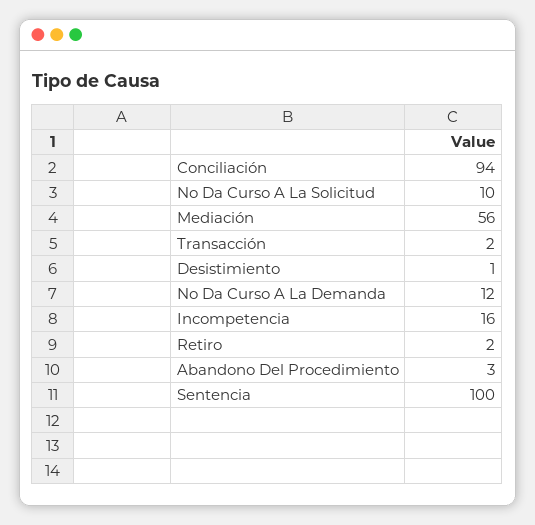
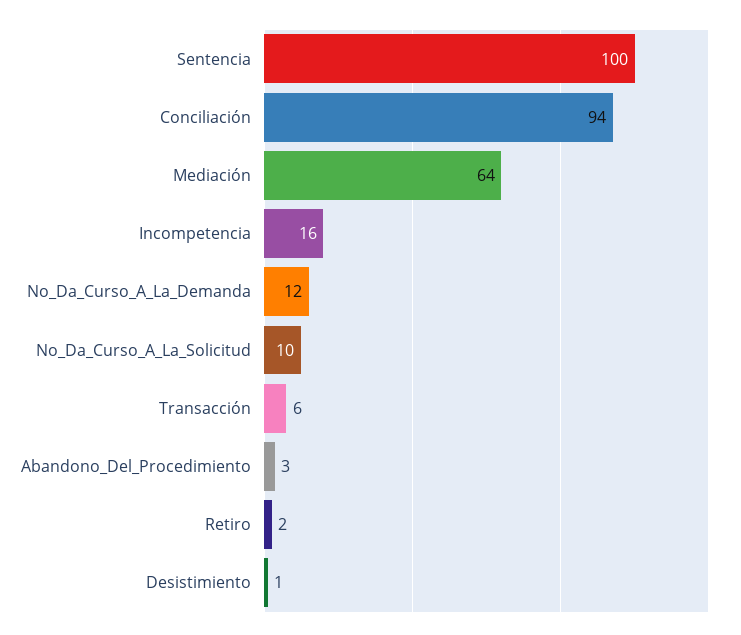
Mediación: 56 -> 64
Transacción: 2 -> 6

